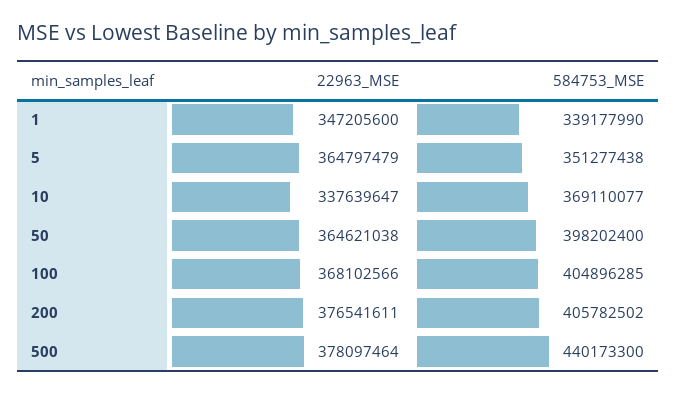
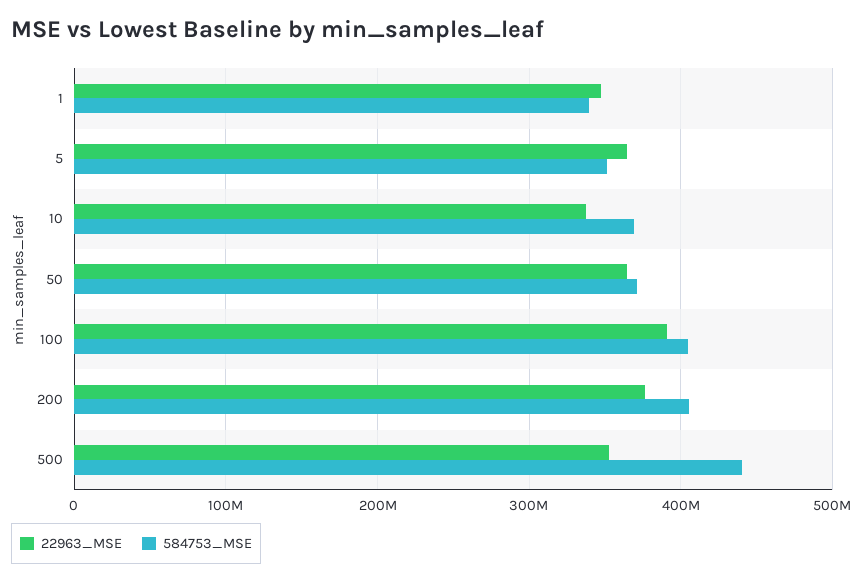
584753_MSE, 50: 398202400 -> 370000000
22963_MSE, 100: 368102566 -> 390000000
22963_MSE, 500: 378097464 -> 350000000

